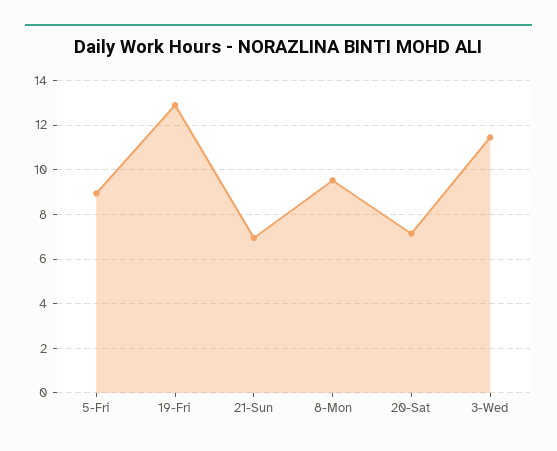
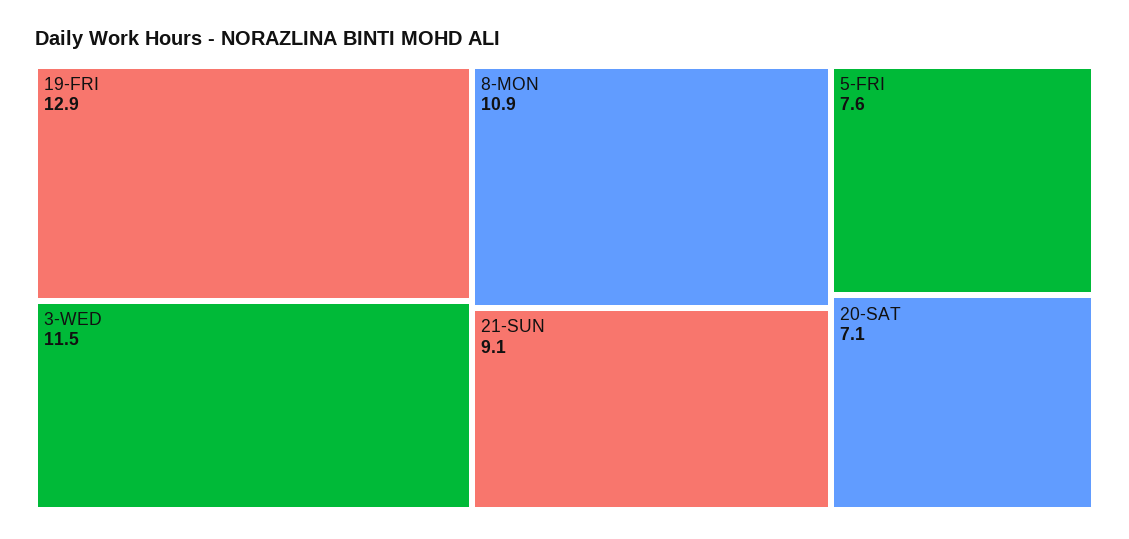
5-Fri: 9 -> 7.6
21-Sun: 7 -> 9.1
8-Mon: 9.5 -> 10.9

